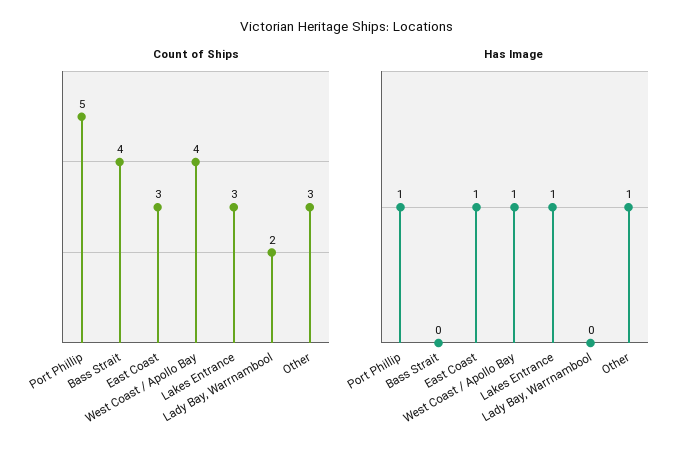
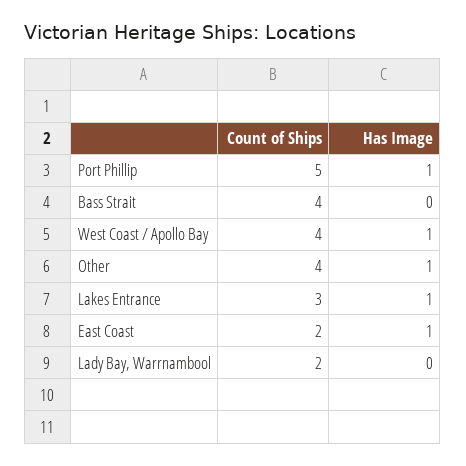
Count of Ships, East Coast: 3 -> 2
Count of Ships, Other: 3 -> 4

